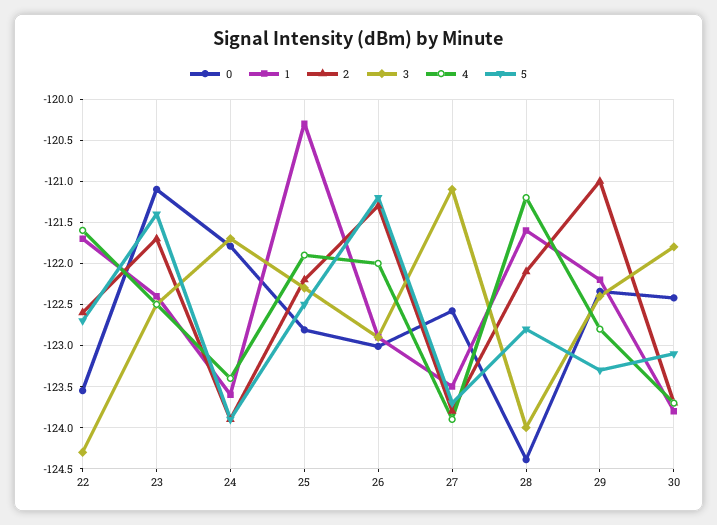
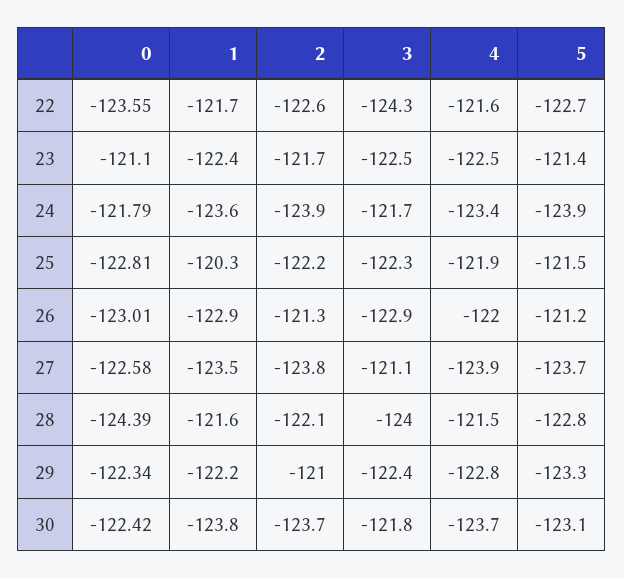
5, 25: -122.5 -> -121.5
4, 28: -121.2 -> -121.5

